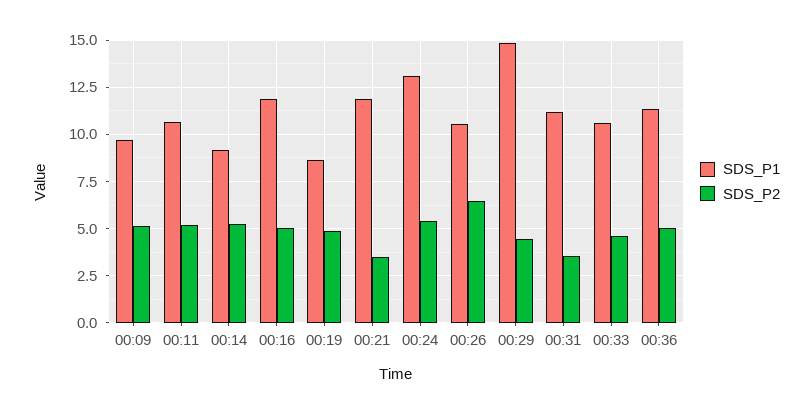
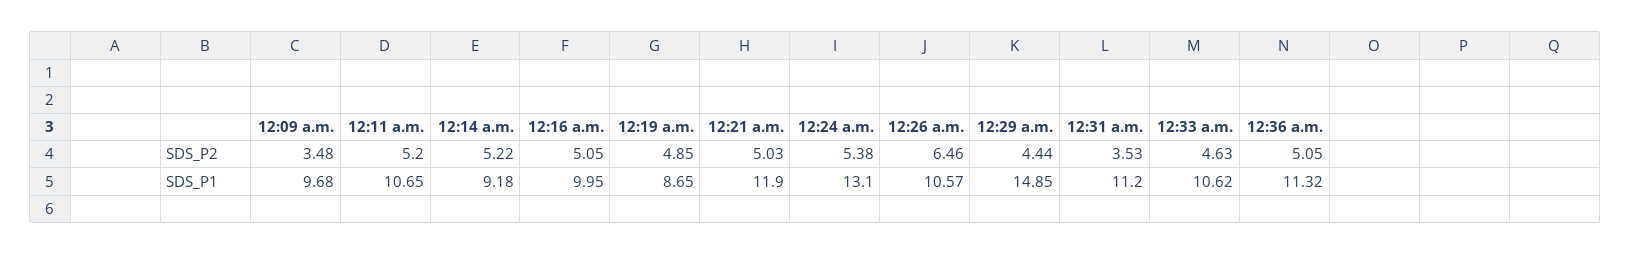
SDS_P2, 00:09: 5 -> 3.48
SDS_P1, 00:16: 12 -> 9.95
SDS_P2, 00:21: 3.5 -> 5.03

